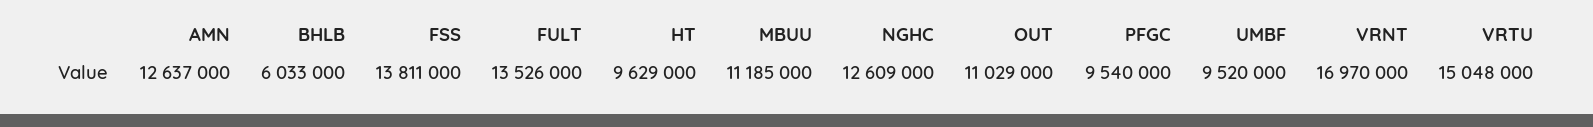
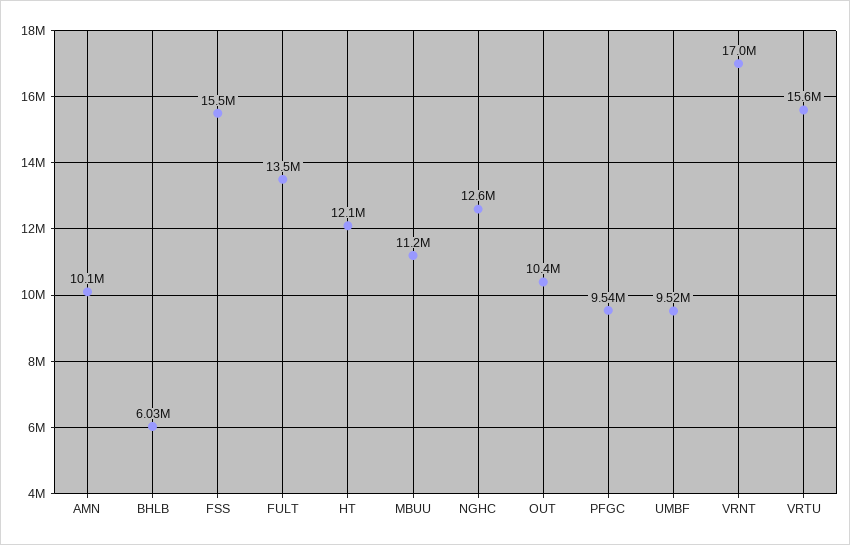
AMN: 12637000 -> 10100000
FSS: 13811000 -> 15500000
HT: 9629000 -> 12100000
OUT: 11029000 -> 10400000
VRTU: 15048000 -> 15600000

